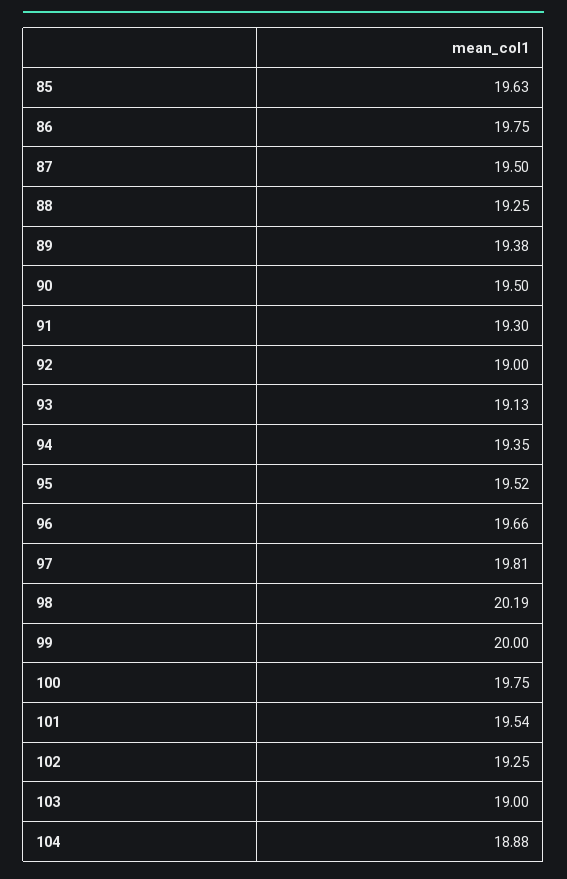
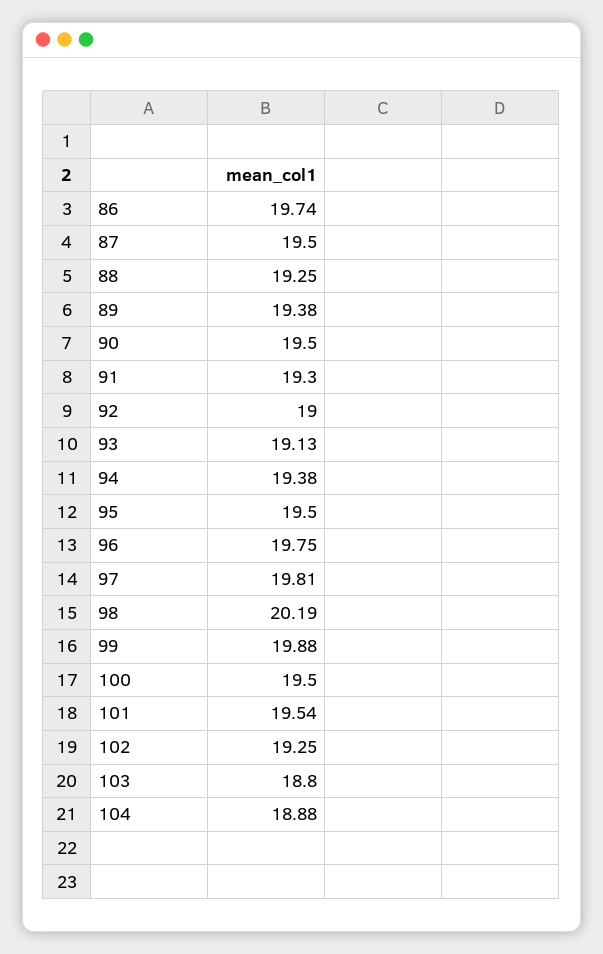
85: 19.63 -> none
86: 19.75 -> 19.74
94: 19.35 -> 19.38
95: 19.52 -> 19.5
96: 19.66 -> 19.75
99: 20 -> 19.88
100: 19.75 -> 19.5
103: 19 -> 18.8

